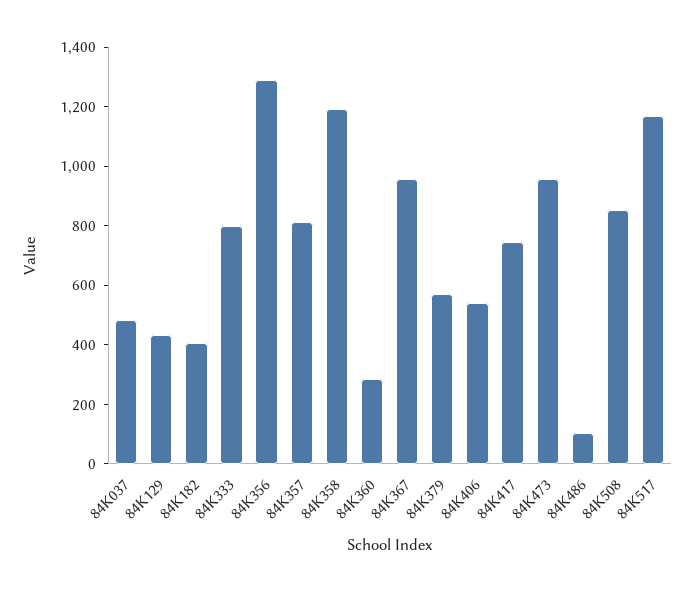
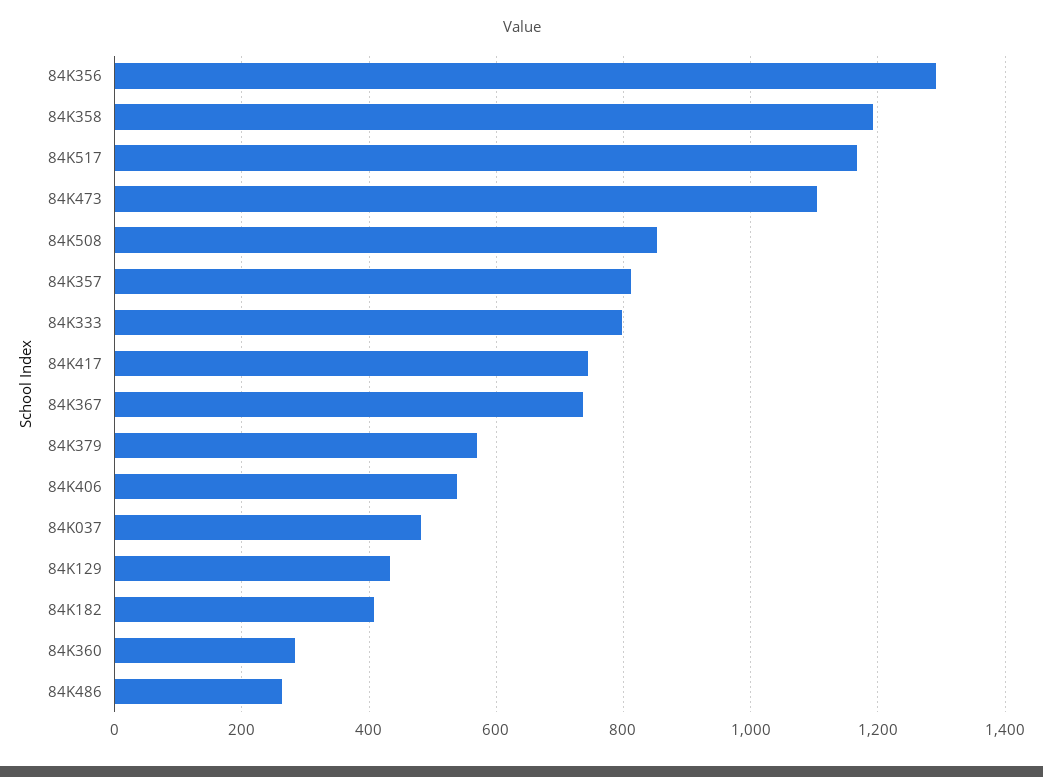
84K367: 950 -> 740
84K473: 950 -> 1100
84K486: 100 -> 260

